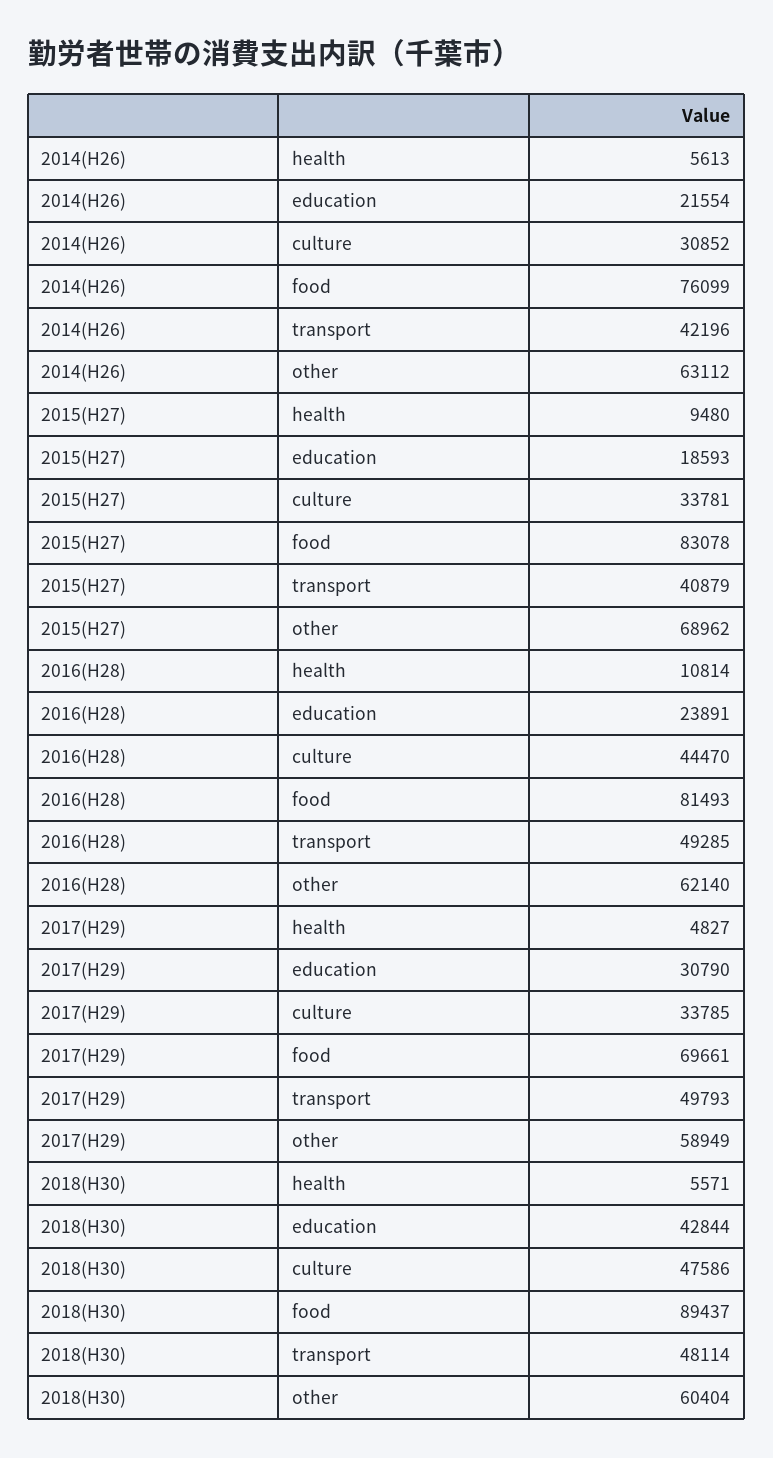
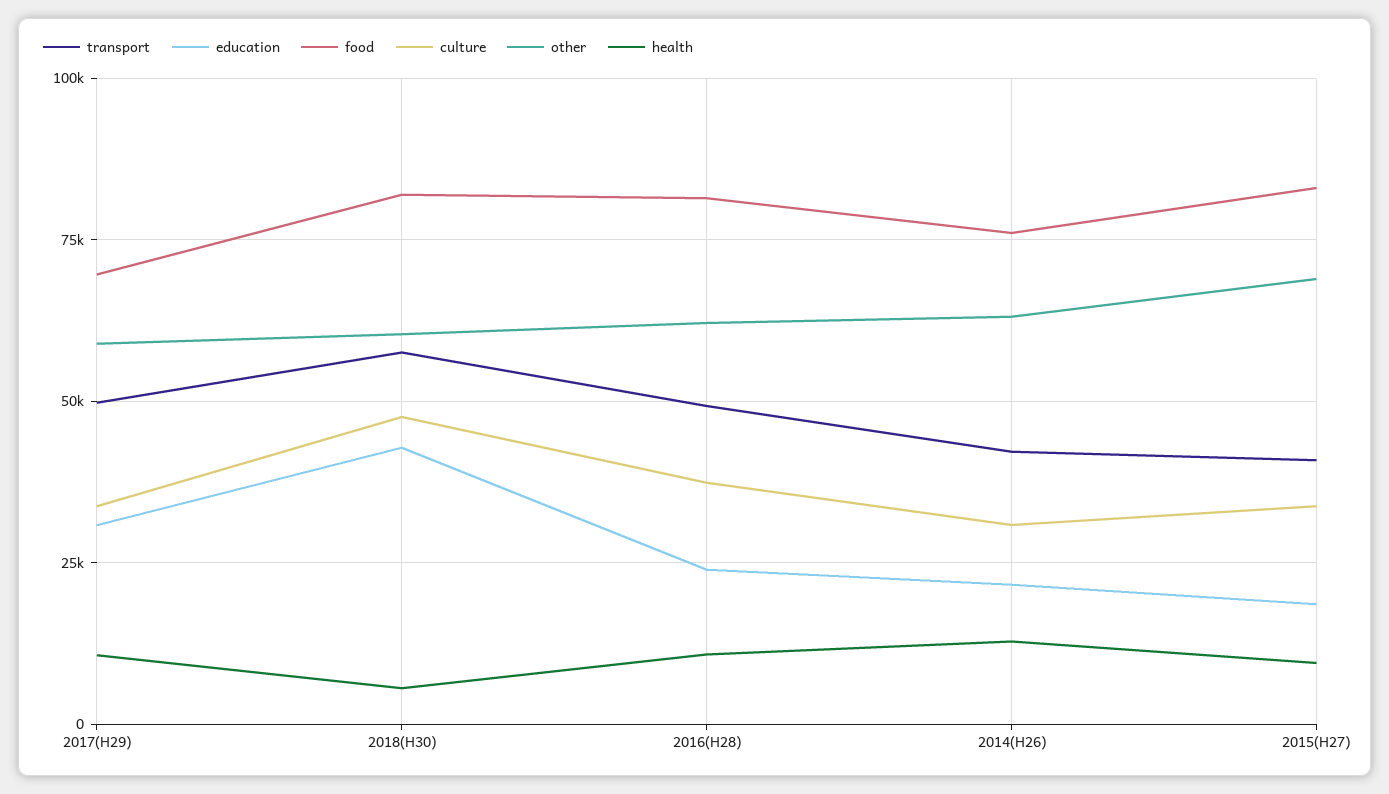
health, 2014(H26): 5613 -> 12500
culture, 2016(H28): 44470 -> 37500
health, 2017(H29): 4827 -> 10000
food, 2018(H30): 89437 -> 82500
transport, 2018(H30): 48114 -> 57500

